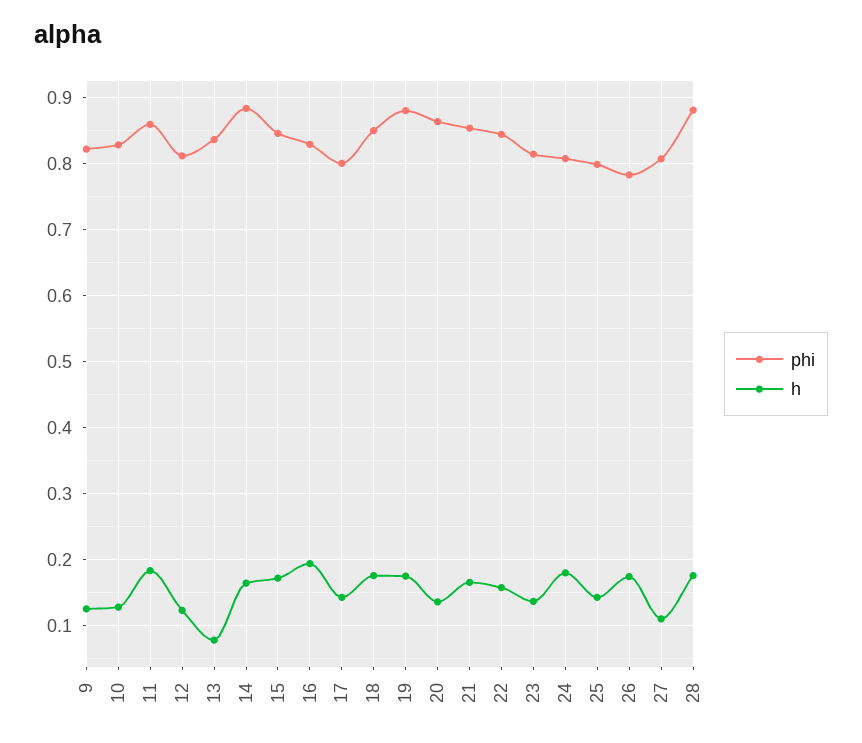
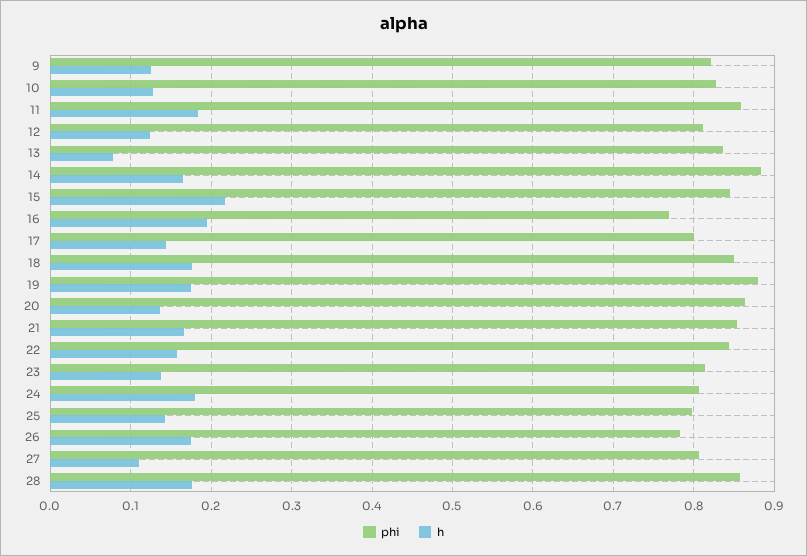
h, 15: 0.17 -> 0.22
phi, 16: 0.83 -> 0.77
phi, 28: 0.88 -> 0.86

